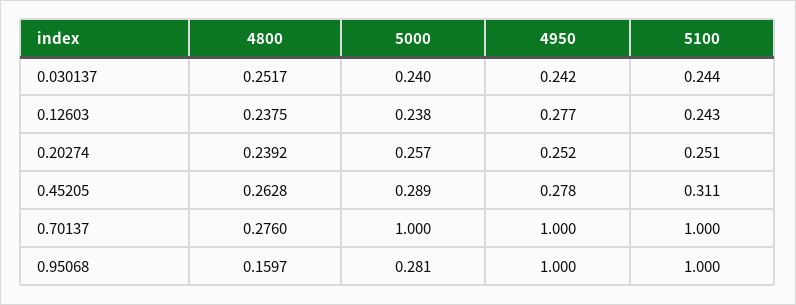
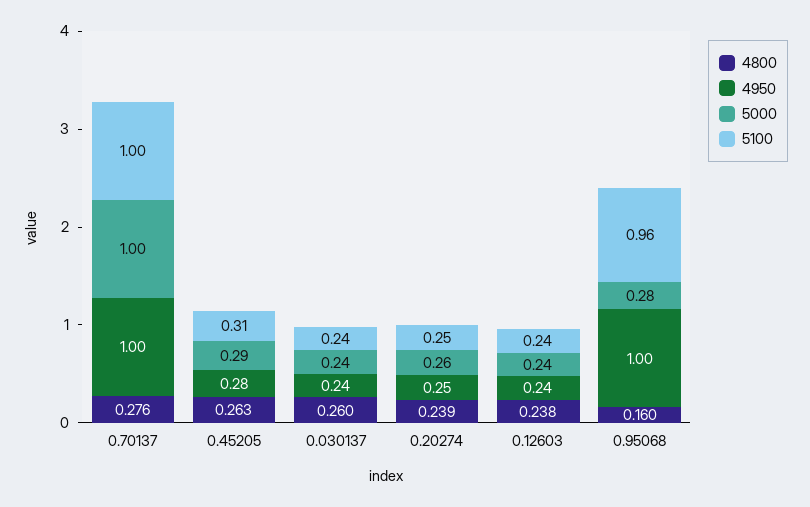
4800, 0.030137: 0.2517 -> 0.26
4950, 0.12603: 0.277 -> 0.24
5100, 0.95068: 1 -> 0.96

